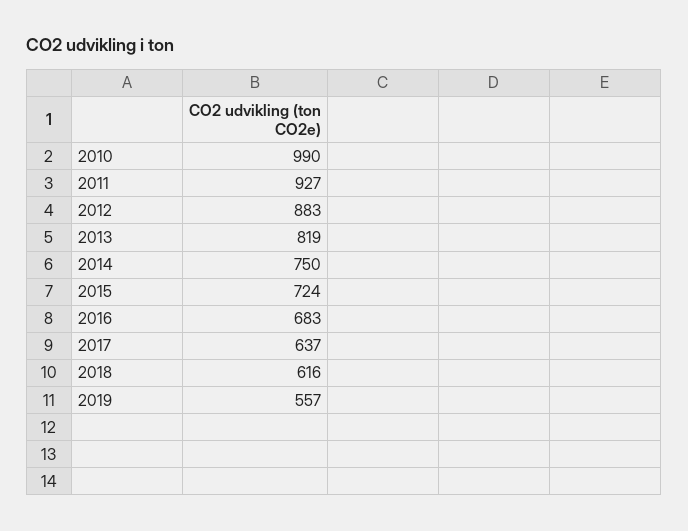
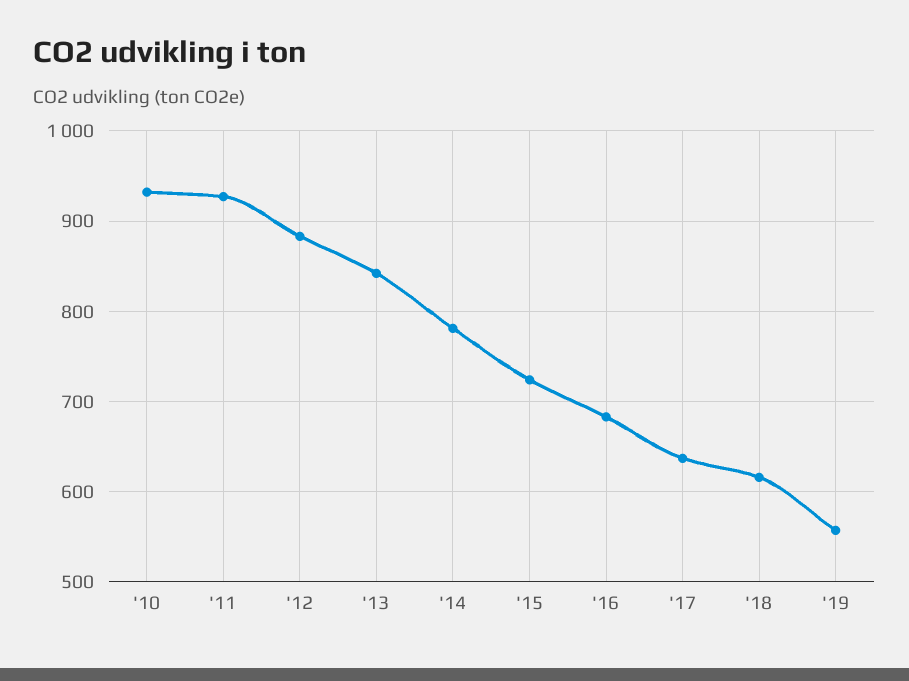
2010: 990 -> 930
2013: 819 -> 840
2014: 750 -> 780

